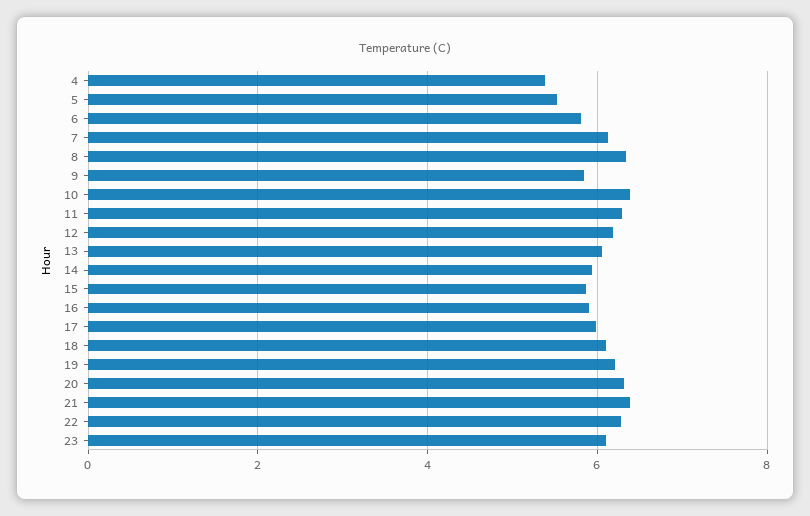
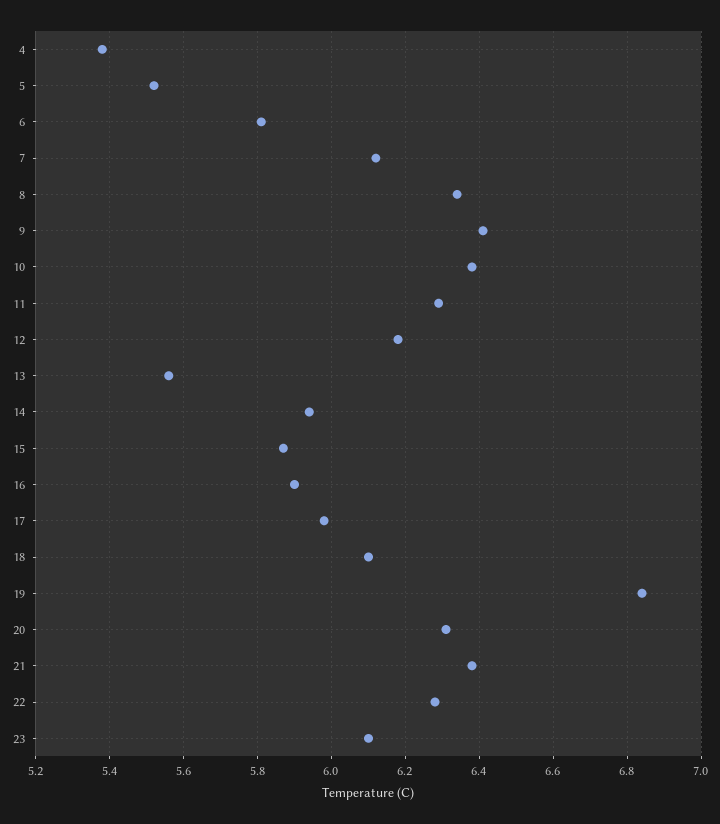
9: 5.8 -> 6.4
13: 6 -> 5.55
19: 6.2 -> 6.85

